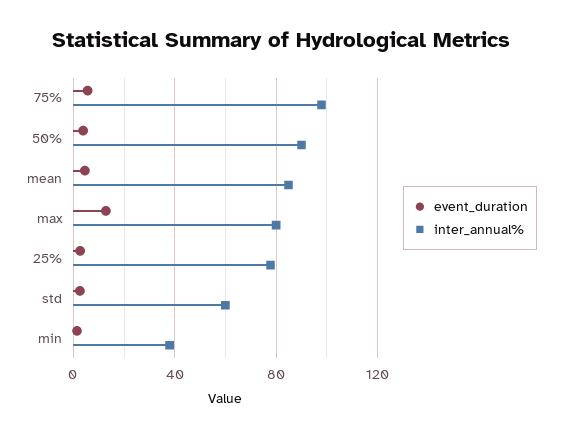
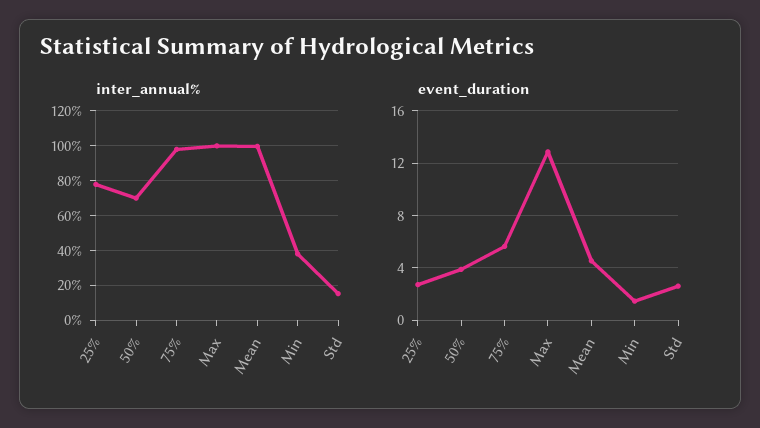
inter_annual%, 50%: 90 -> 70
inter_annual%, mean: 85 -> 100
inter_annual%, max: 80 -> 100
inter_annual%, std: 60 -> 15

